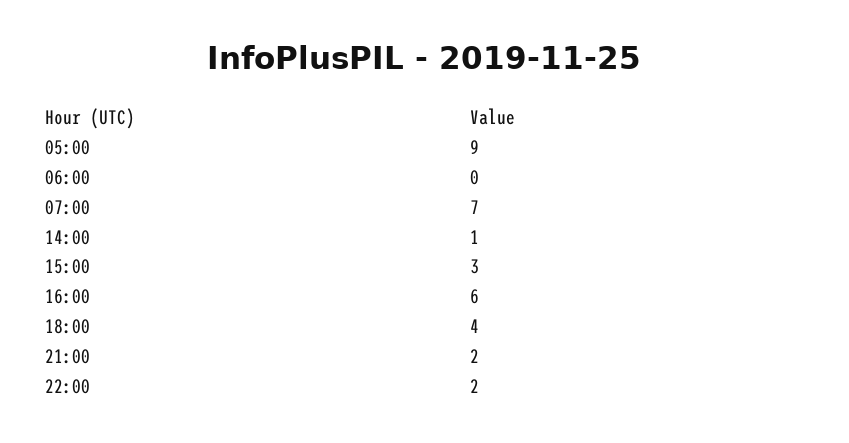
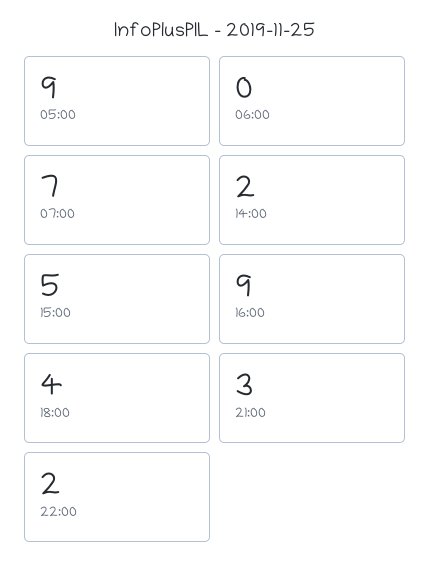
14:00: 1 -> 2
15:00: 3 -> 5
16:00: 6 -> 9
21:00: 2 -> 3

